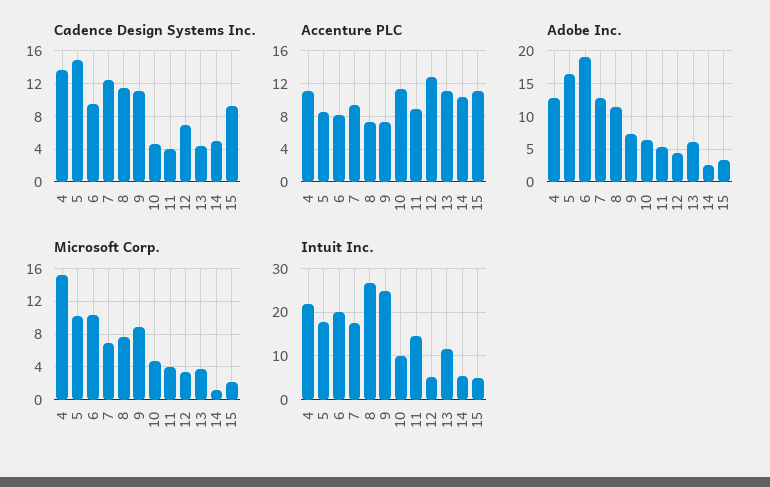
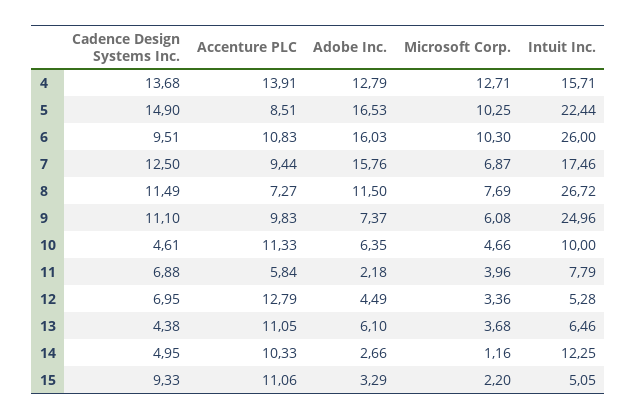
Cadence Design Systems Inc., 11: 4 -> 6.88
Accenture PLC, 4: 11 -> 13.91
Accenture PLC, 6: 8 -> 10.83
Accenture PLC, 9: 7 -> 9.83
Accenture PLC, 11: 9 -> 5.84
Adobe Inc., 6: 19 -> 16.03
Adobe Inc., 7: 13 -> 15.76
Adobe Inc., 11: 5 -> 2.18
Microsoft Corp., 4: 15 -> 12.71
Microsoft Corp., 9: 9 -> 6.08
Intuit Inc., 4: 22 -> 15.71
Intuit Inc., 5: 18 -> 22.44
Intuit Inc., 6: 20 -> 26
Intuit Inc., 11: 14 -> 7.79
Intuit Inc., 13: 12 -> 6.46
Intuit Inc., 14: 6 -> 12.25

